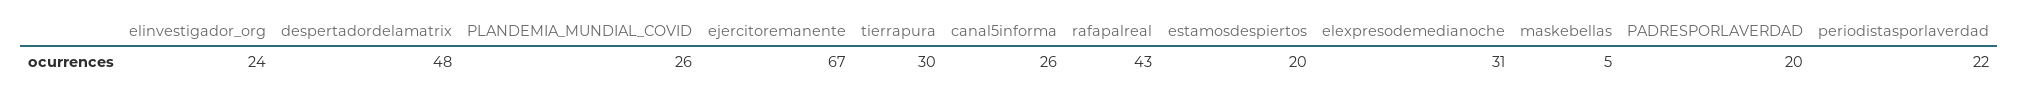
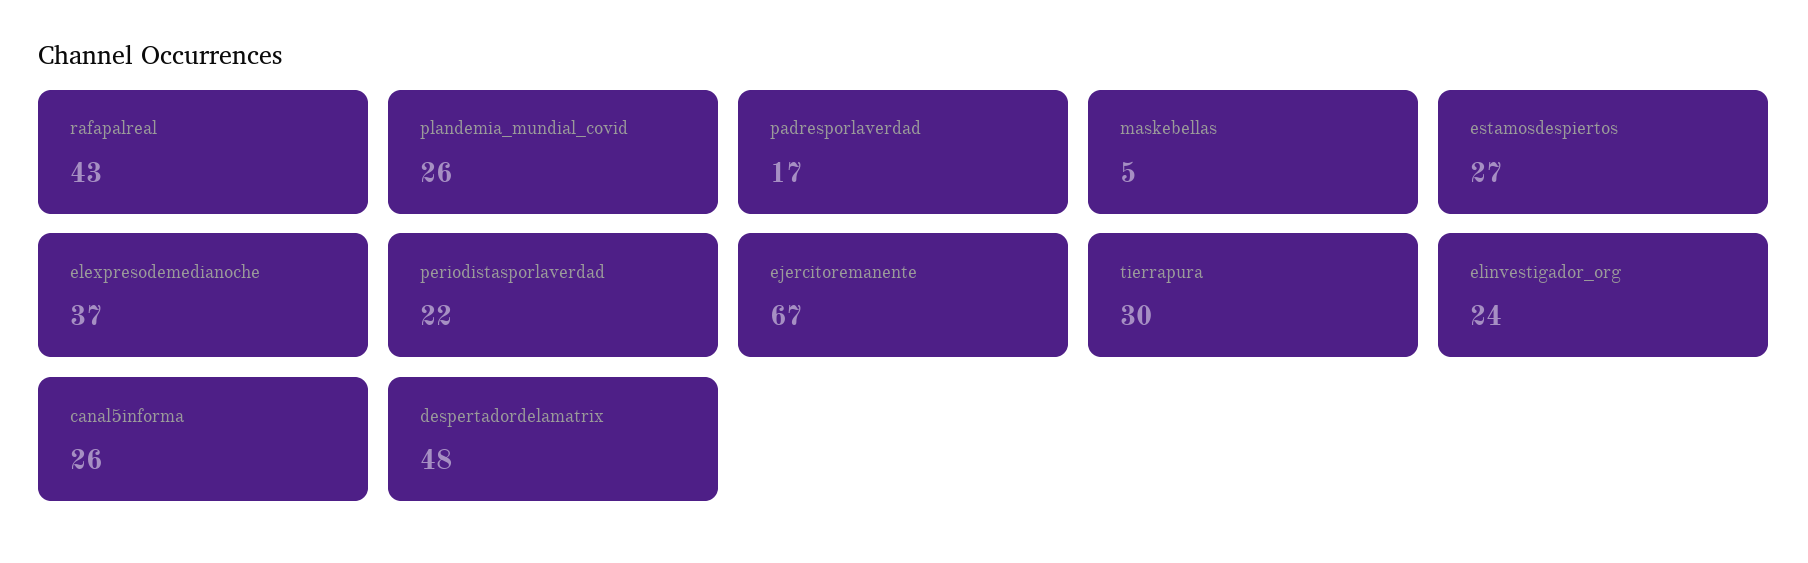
estamosdespiertos: 20 -> 27
elexpresodemedianoche: 31 -> 37
PADRESPORLAVERDAD: 20 -> 17

